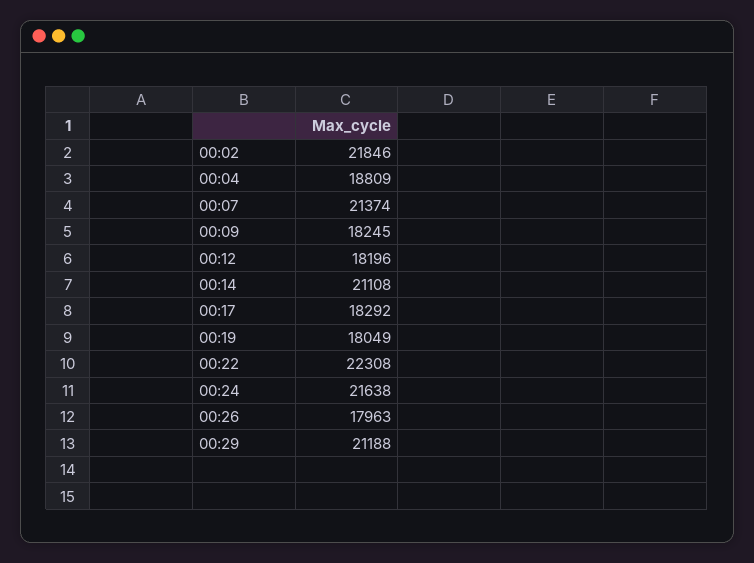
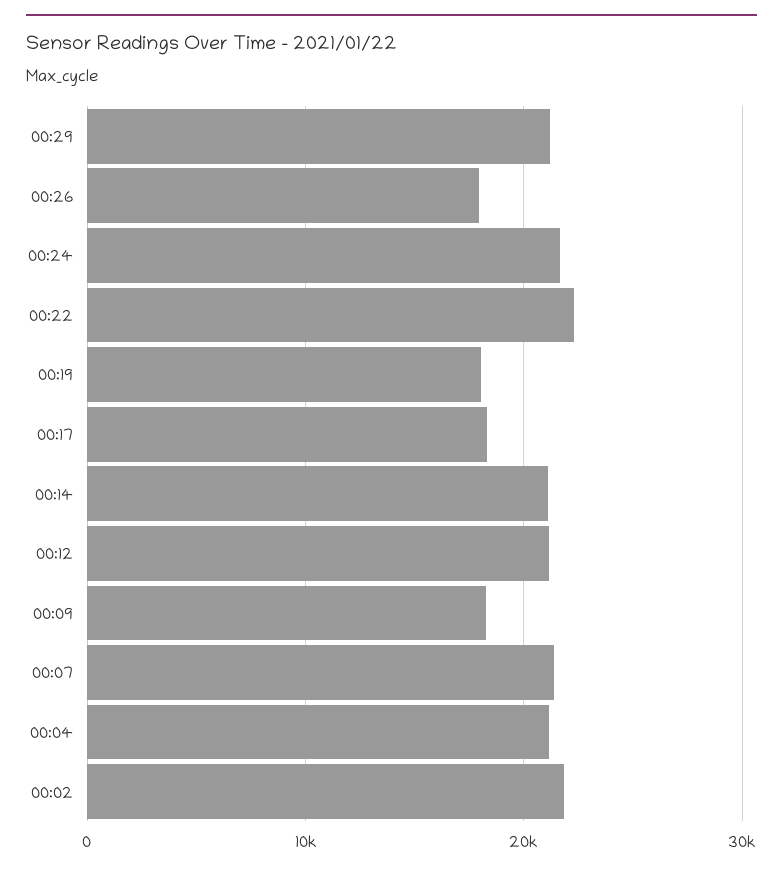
00:04: 18809 -> 21000
00:12: 18196 -> 21000

